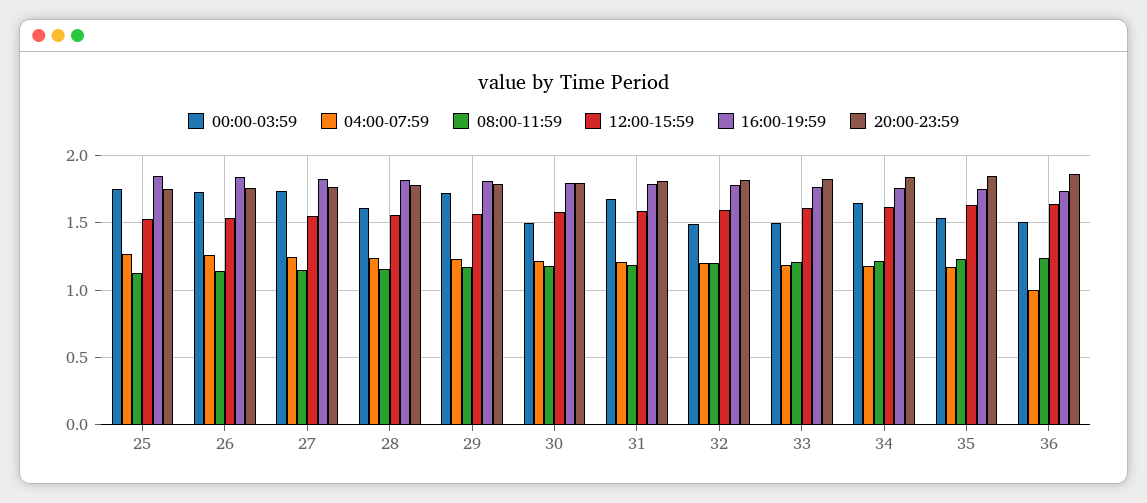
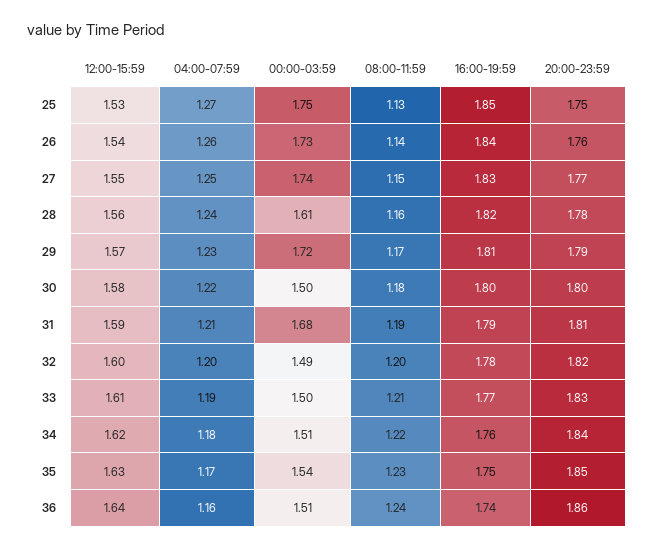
00:00-03:59, 34: 1.65 -> 1.51
04:00-07:59, 36: 1 -> 1.16

